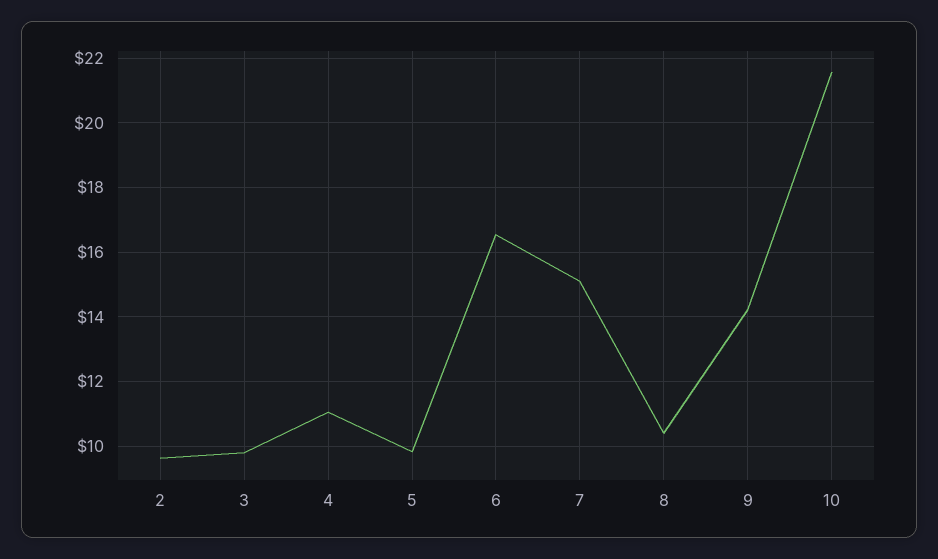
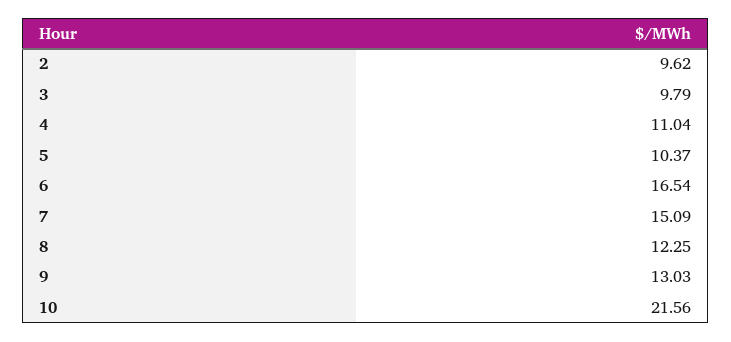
5: 9.8 -> 10.37
8: 10.4 -> 12.25
9: 14.2 -> 13.03

